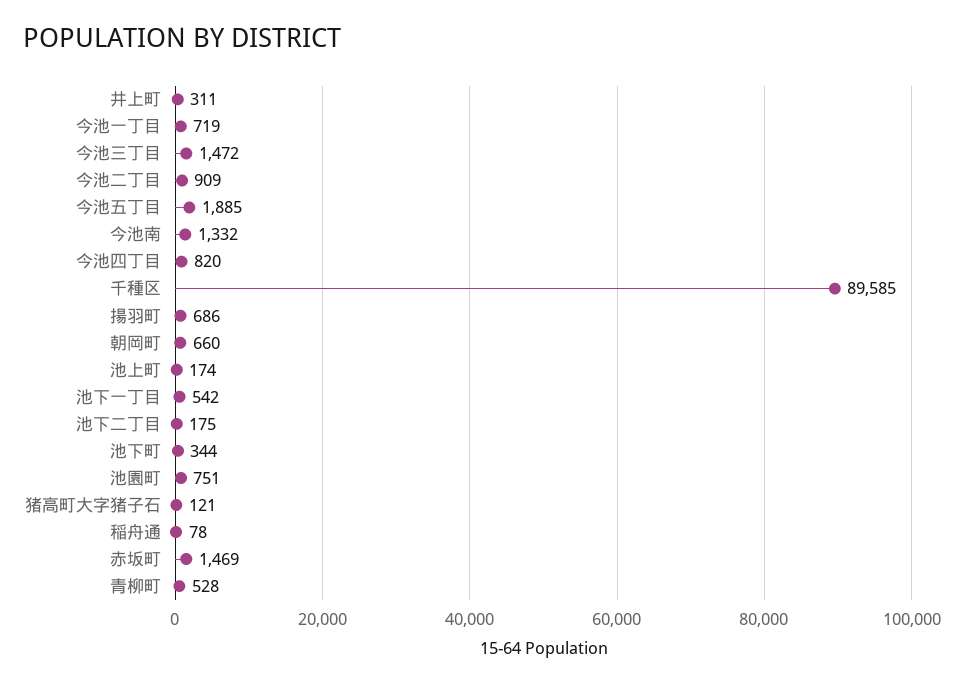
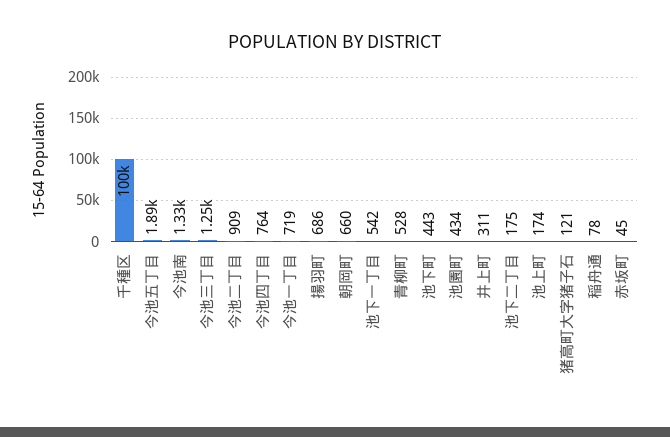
今池三丁目: 1472 -> 1250
今池四丁目: 820 -> 764
千種区: 89585 -> 100000
池下町: 344 -> 443
池園町: 751 -> 434
赤坂町: 1469 -> 45

